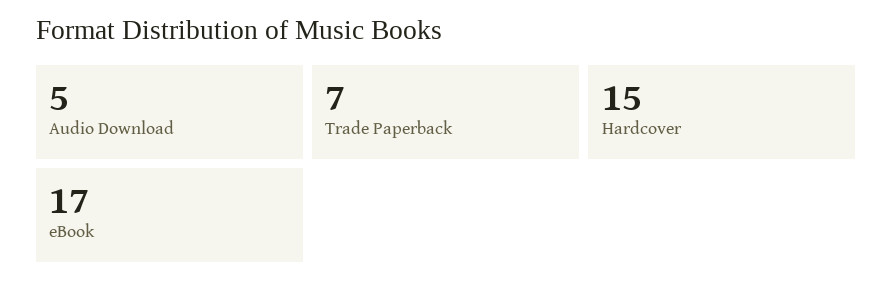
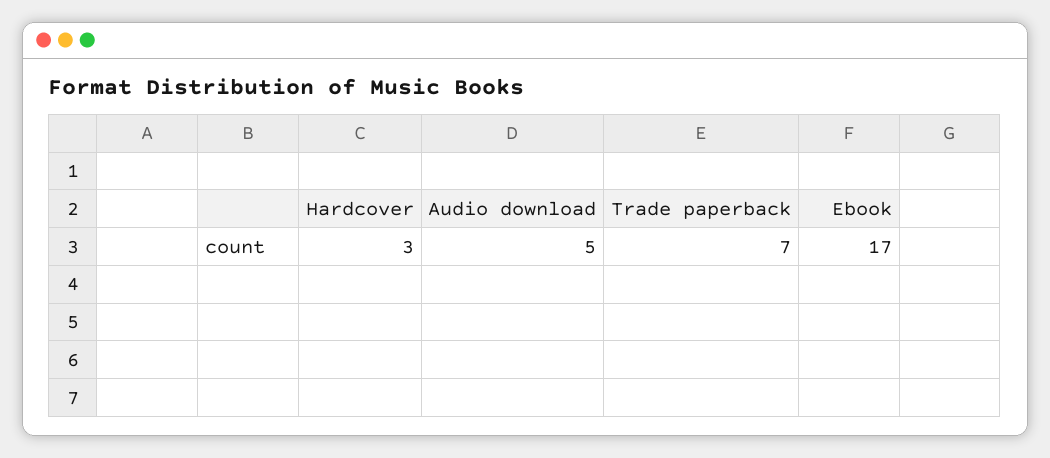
Hardcover: 15 -> 3

